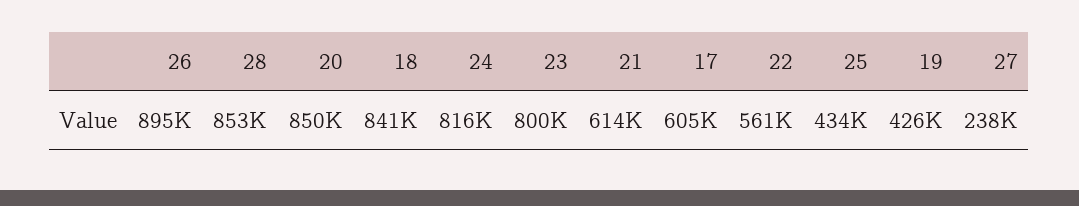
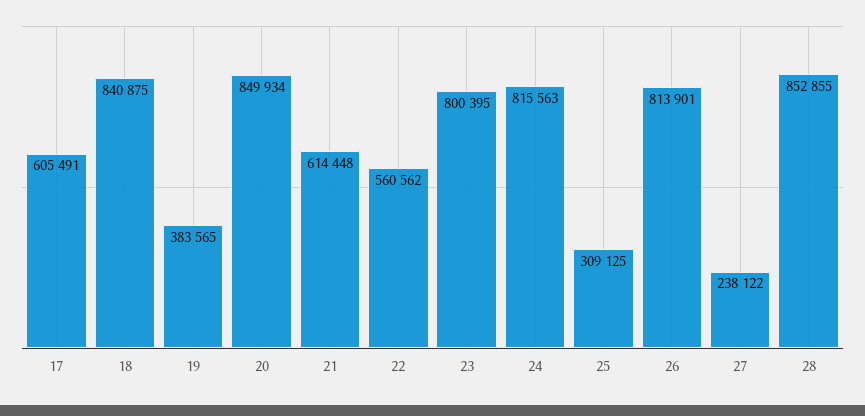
26: 895000 -> 813901
25: 434000 -> 309125
19: 426000 -> 383565

